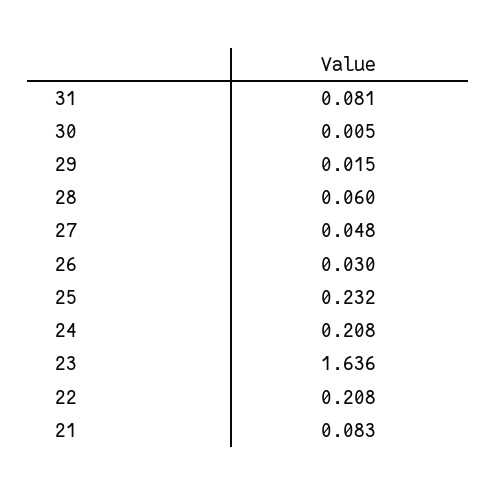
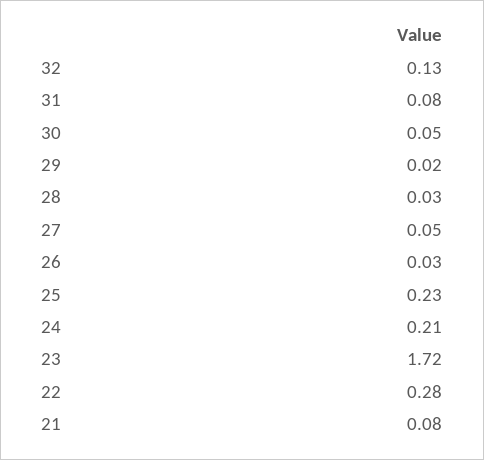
30: 0.005 -> 0.05
28: 0.06 -> 0.03
23: 1.636 -> 1.72
22: 0.208 -> 0.28
32: none -> 0.13

